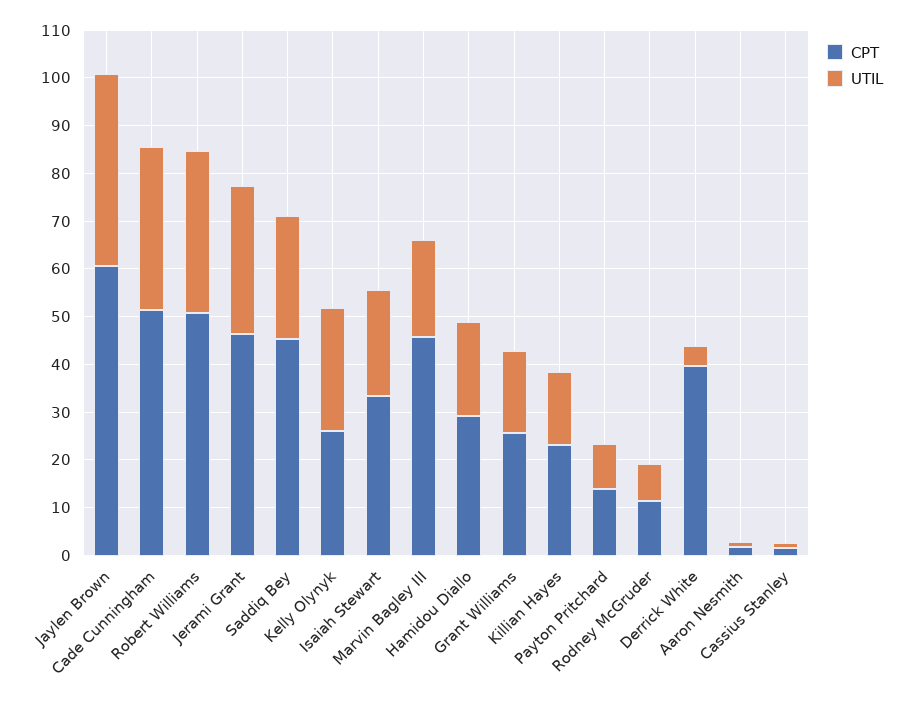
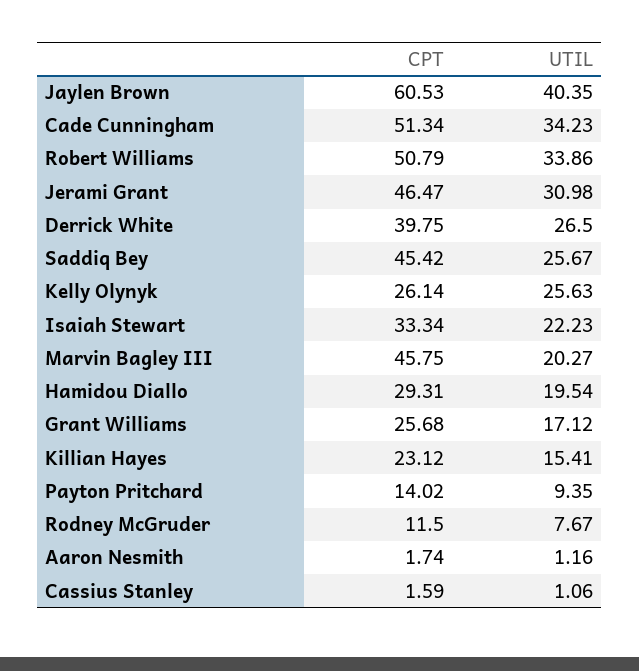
UTIL, Derrick White: 4 -> 26.5

